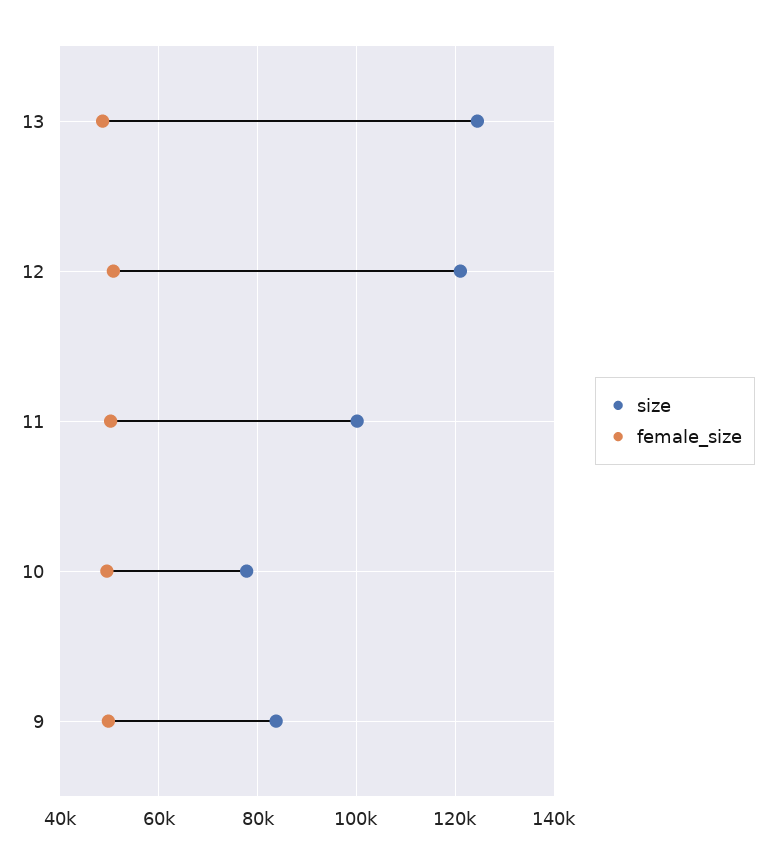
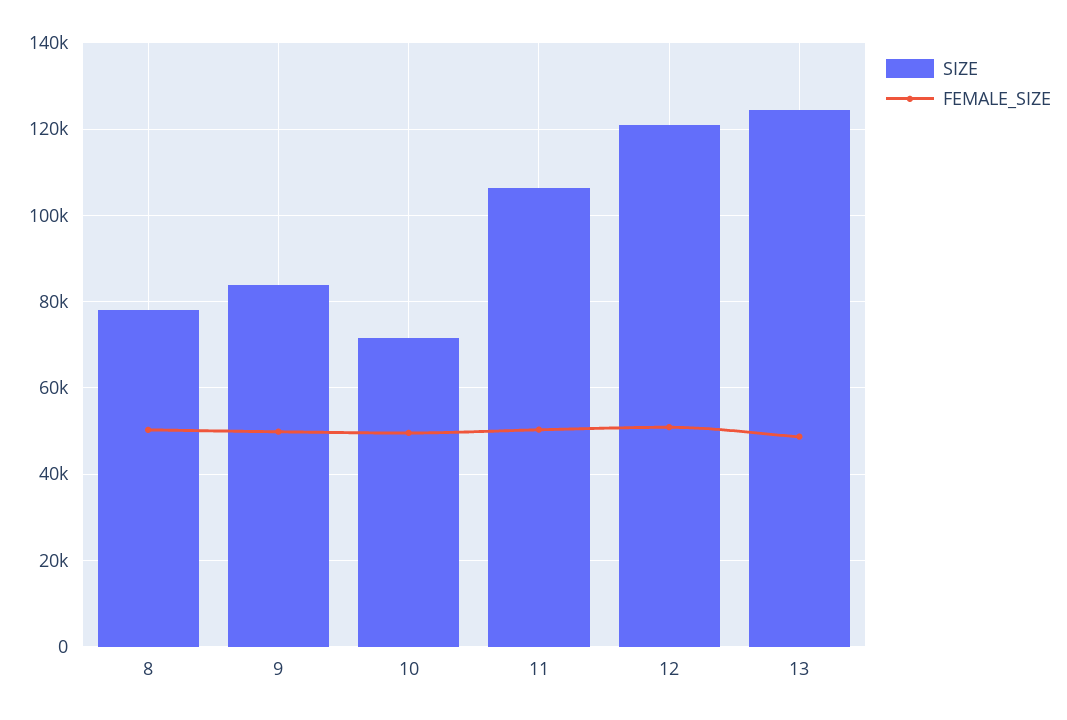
size, 11: 100000 -> 106000
size, 10: 78000 -> 72000
size, 8: none -> 78000
female_size, 8: none -> 50000

